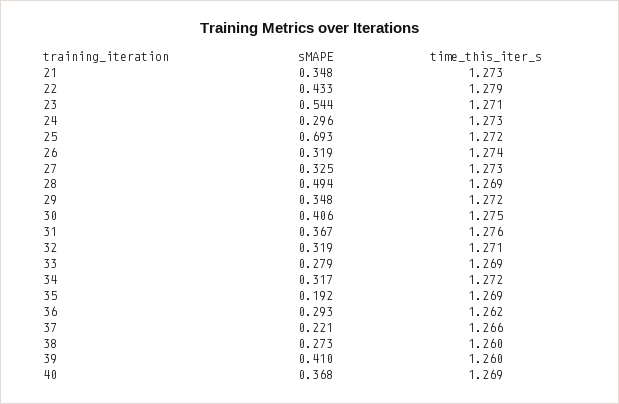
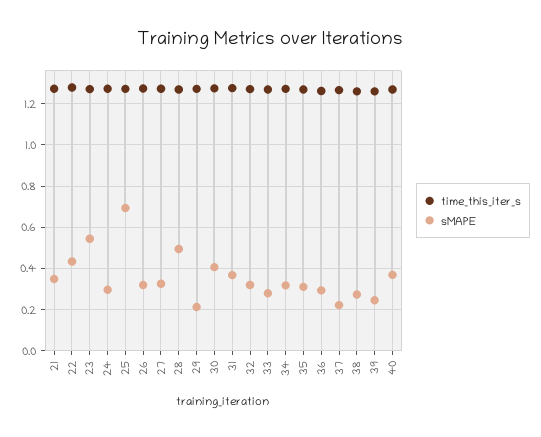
sMAPE, 29: 0.348 -> 0.2
sMAPE, 35: 0.192 -> 0.3
sMAPE, 39: 0.41 -> 0.25

